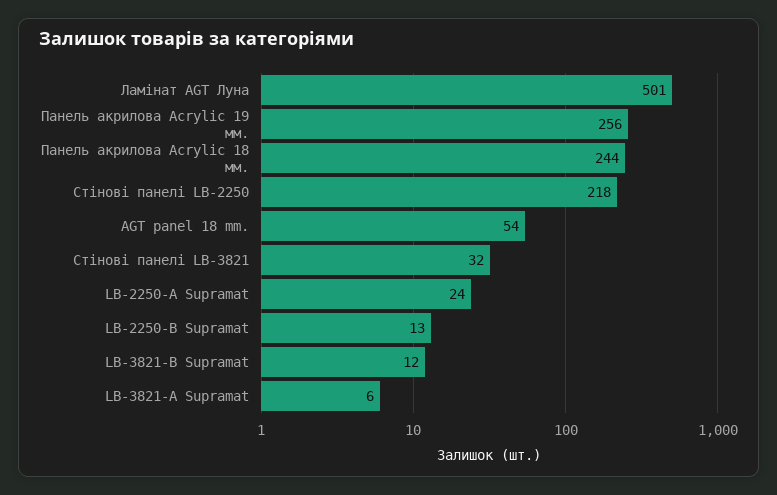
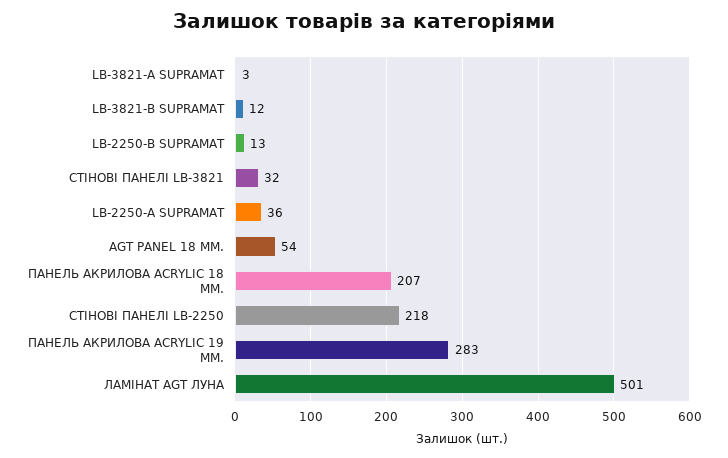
Панель акрилова Acrylic 19 мм.: 256 -> 283
Панель акрилова Acrylic 18 мм.: 244 -> 207
LB-2250-А Supramat: 24 -> 36
LB-3821-А Supramat: 6 -> 3

